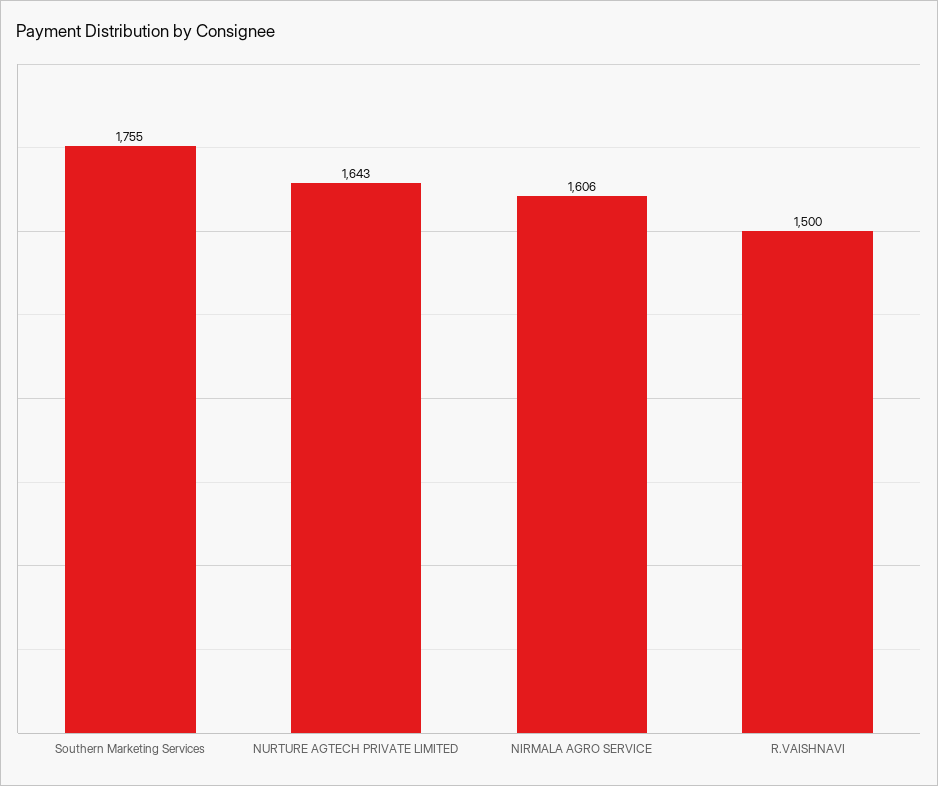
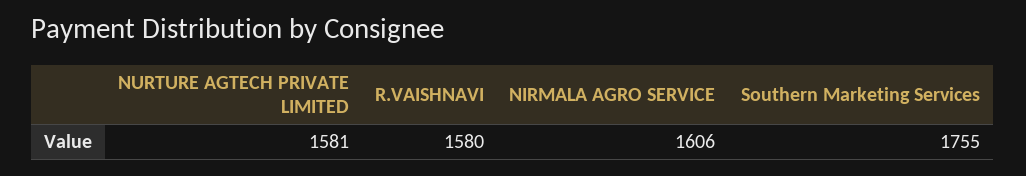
NURTURE AGTECH PRIVATE LIMITED: 1643 -> 1581
R.VAISHNAVI: 1500 -> 1580

